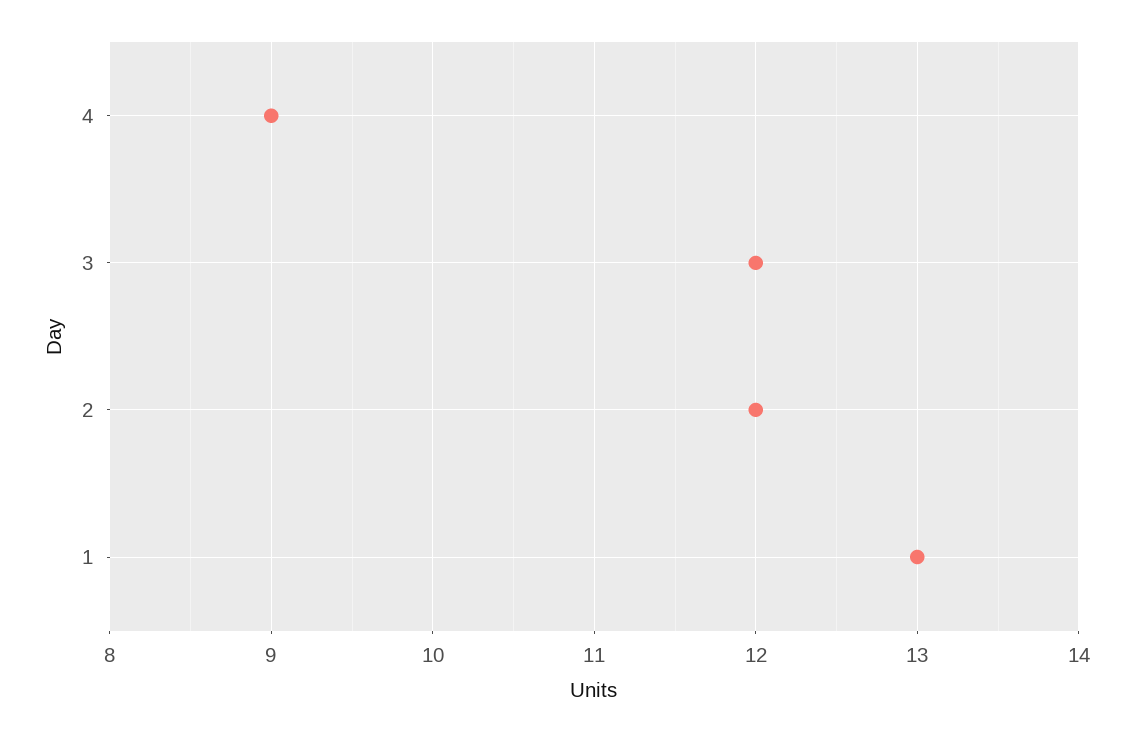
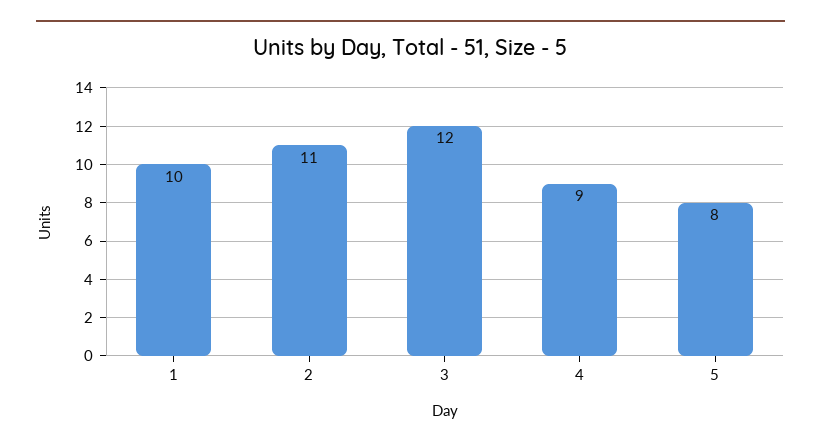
2: 12 -> 11
1: 13 -> 10
5: none -> 8

